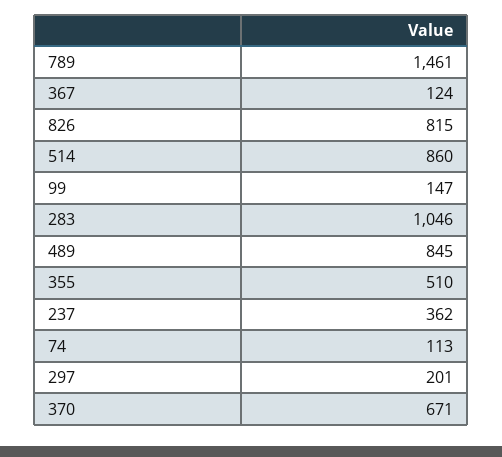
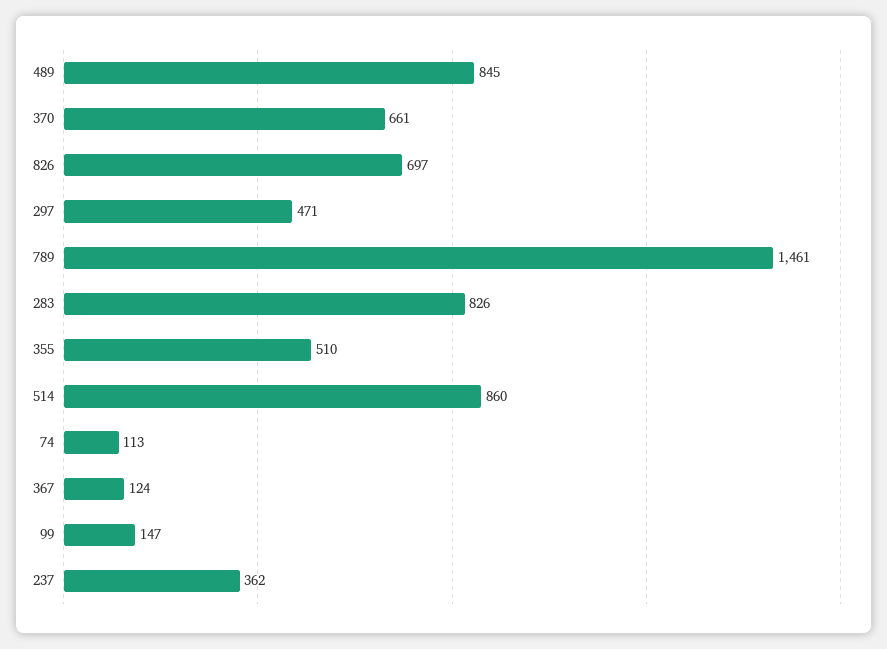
826: 815 -> 697
283: 1046 -> 826
297: 201 -> 471
370: 671 -> 661

